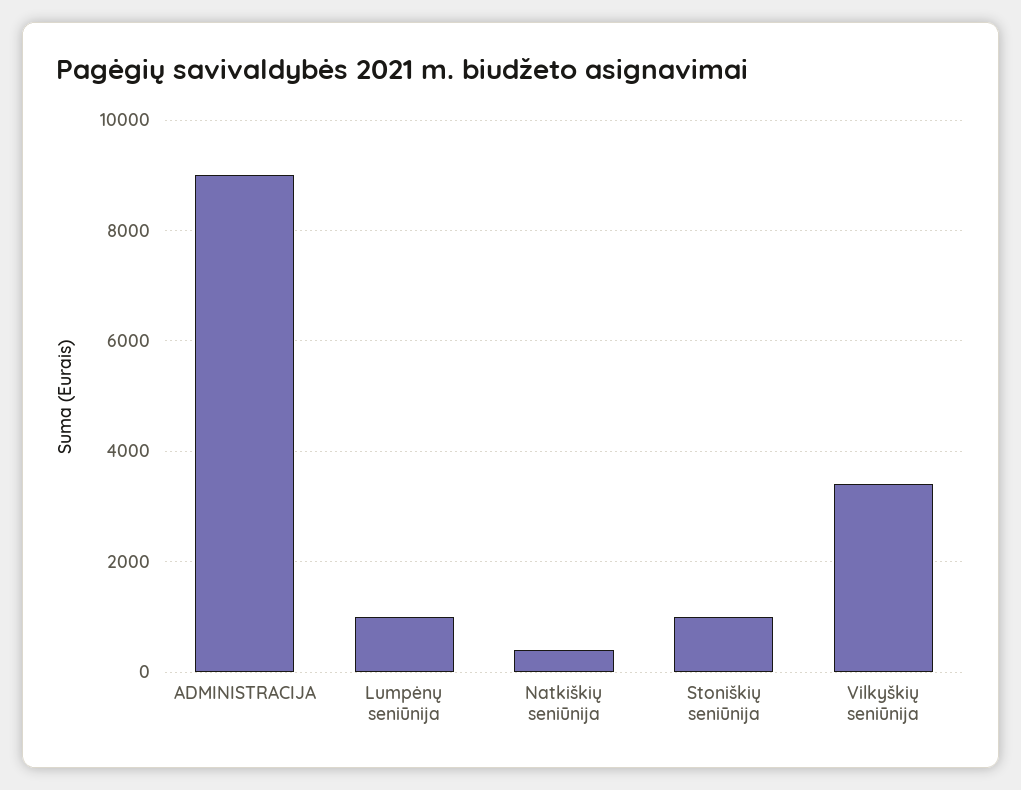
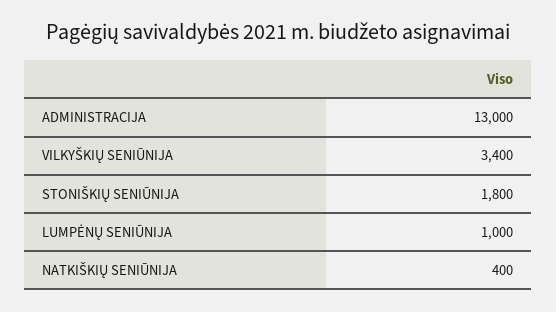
ADMINISTRACIJA: 9000 -> 13000
Stoniškių seniūnija: 1000 -> 1800

